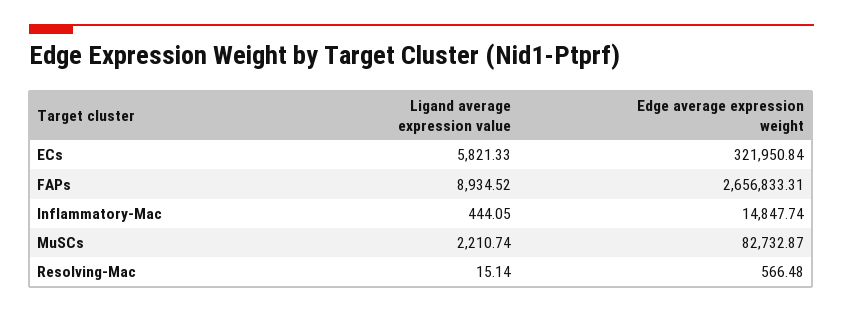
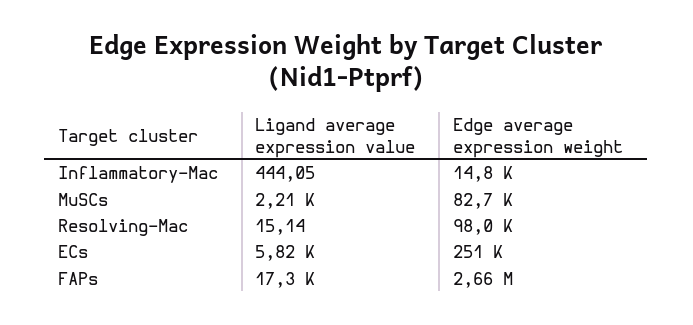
Edge average expression weight, ECs: 321950.84 -> 251000
Ligand average expression value, FAPs: 8934.52 -> 17300
Edge average expression weight, Resolving-Mac: 566.48 -> 98000

